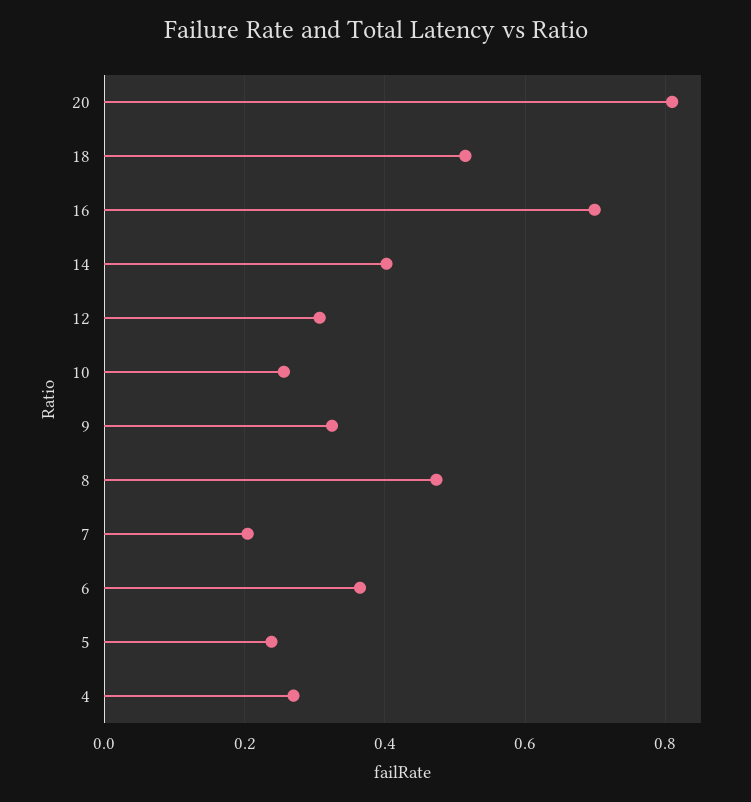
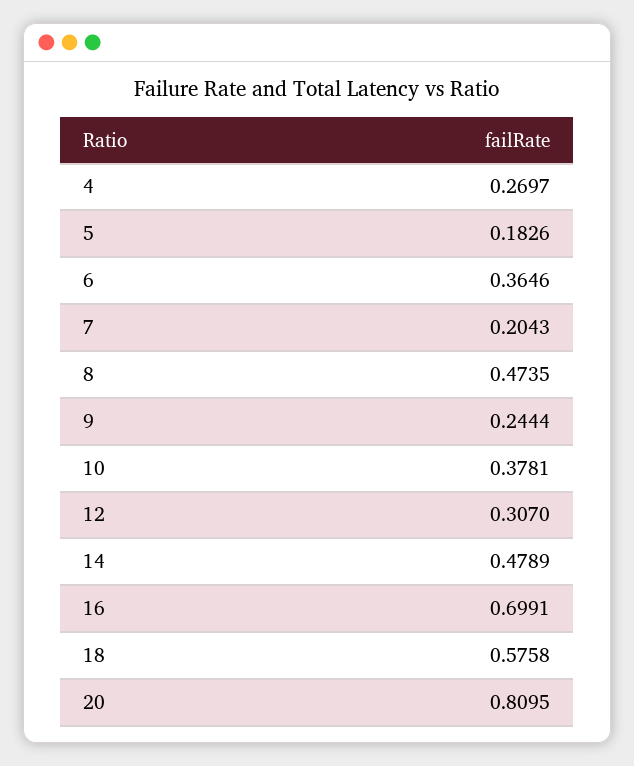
18: 0.52 -> 0.5758
14: 0.4 -> 0.4789
10: 0.26 -> 0.3781
9: 0.32 -> 0.2444
5: 0.24 -> 0.1826

